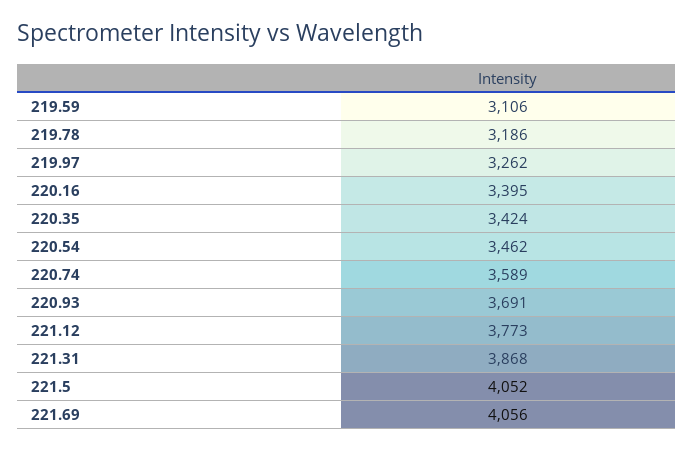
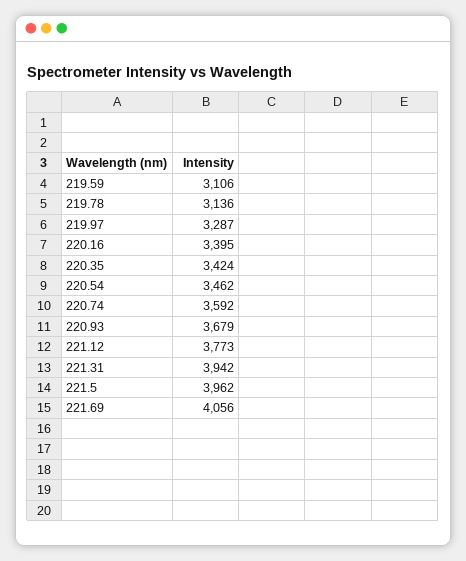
219.78: 3186 -> 3136
219.97: 3262 -> 3287
220.74: 3589 -> 3592
220.93: 3691 -> 3679
221.31: 3868 -> 3942
221.5: 4052 -> 3962

